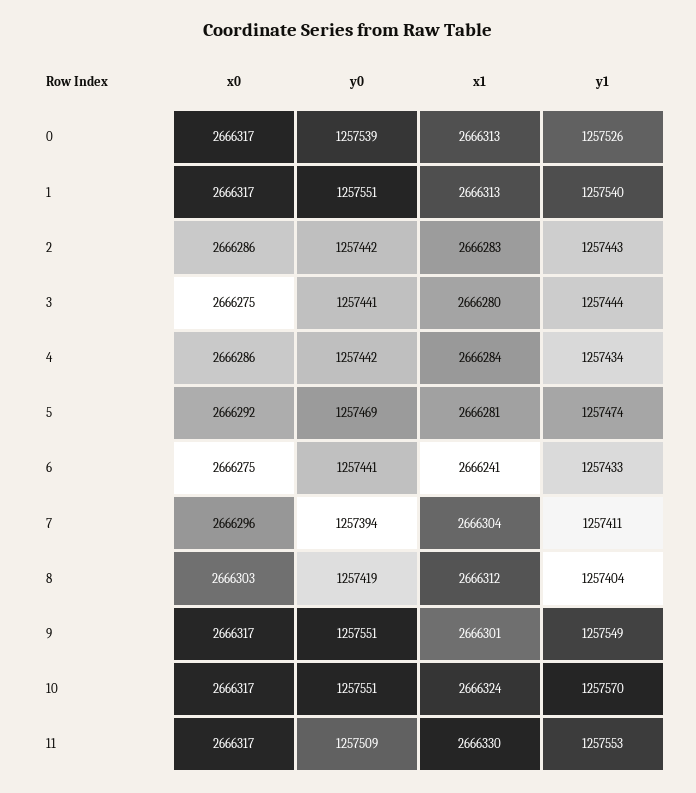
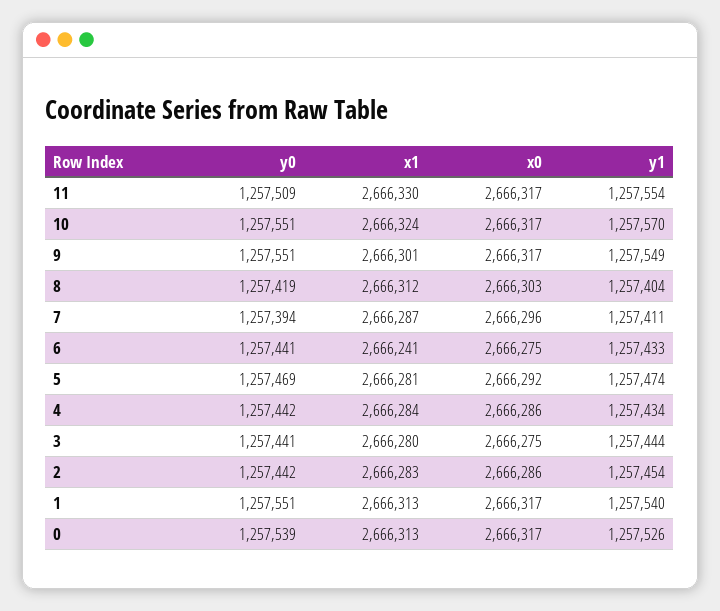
y1, 2: 1257443 -> 1257454
x1, 7: 2666304 -> 2666287
y1, 11: 1257553 -> 1257554

